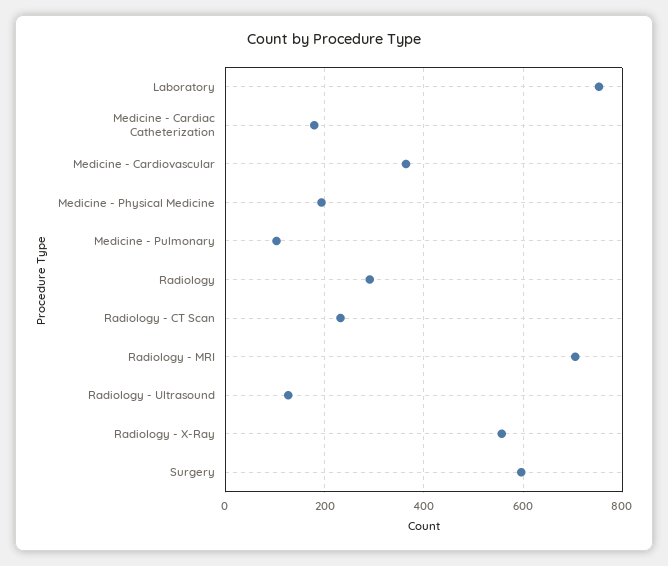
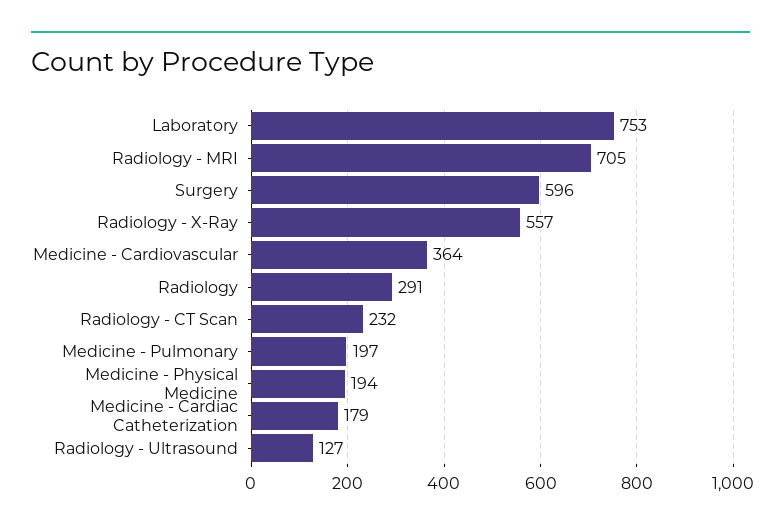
Medicine - Pulmonary: 100 -> 197

